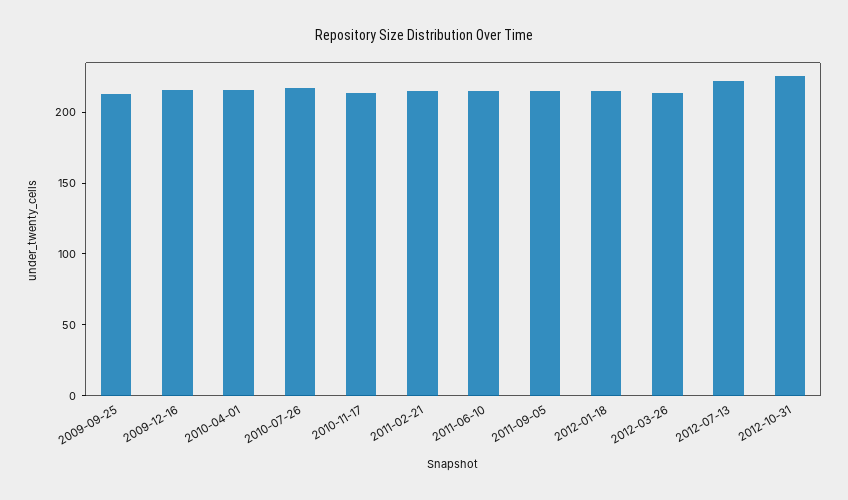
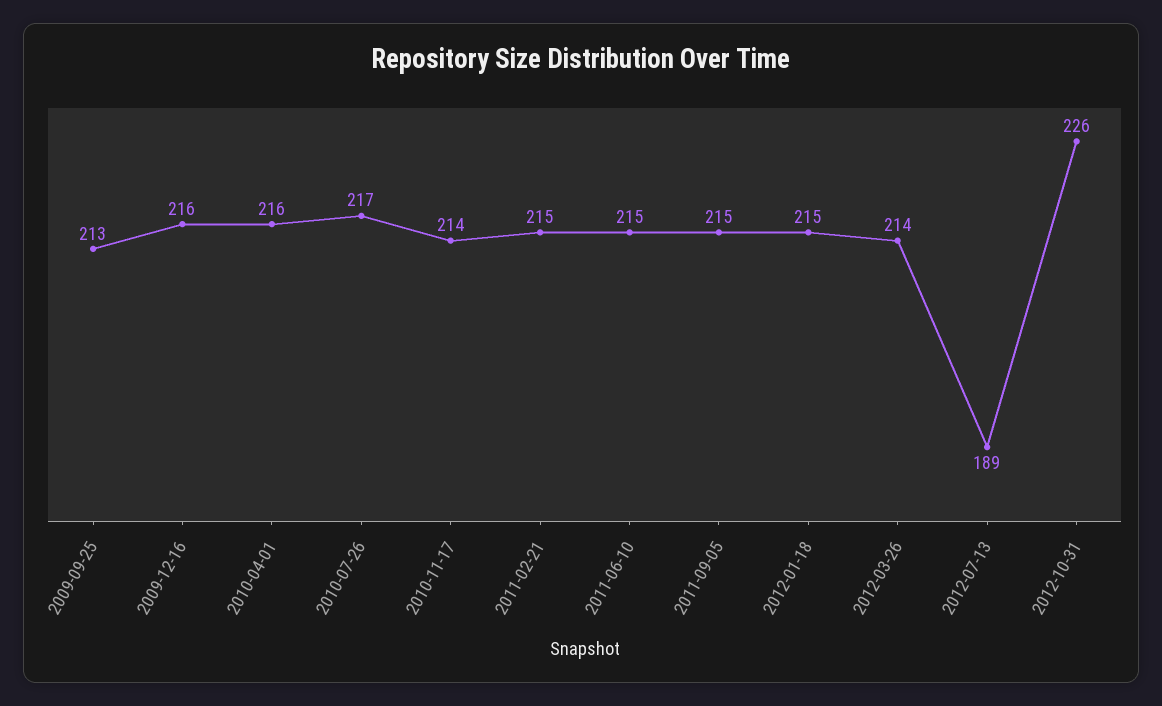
2012-07-13: 220 -> 189

